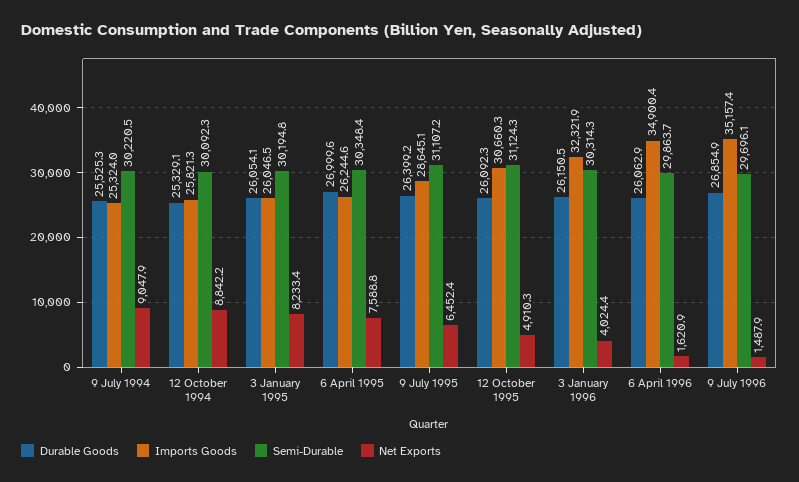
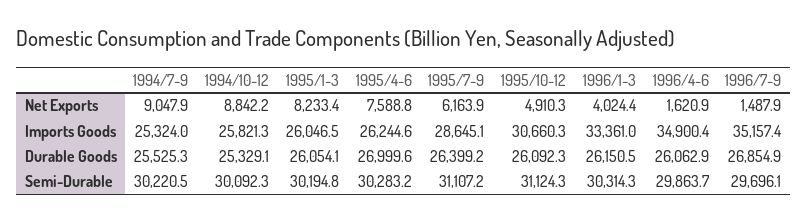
Semi-Durable, 6 April 1995: 30348.4 -> 30283.2
Net Exports, 9 July 1995: 6452.4 -> 6163.9
Imports Goods, 3 January 1996: 32321.9 -> 33361

